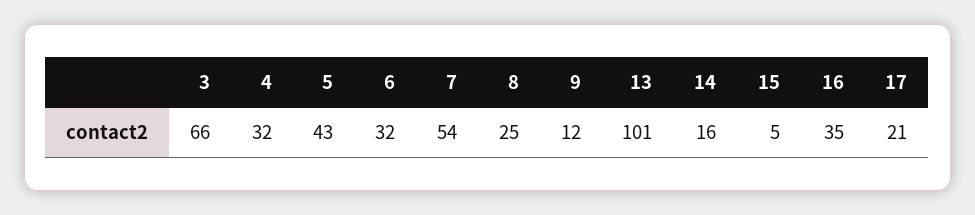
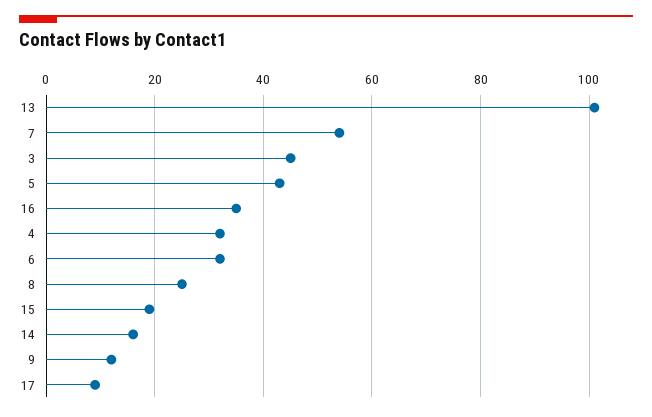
3: 66 -> 45
15: 5 -> 20
17: 21 -> 10

